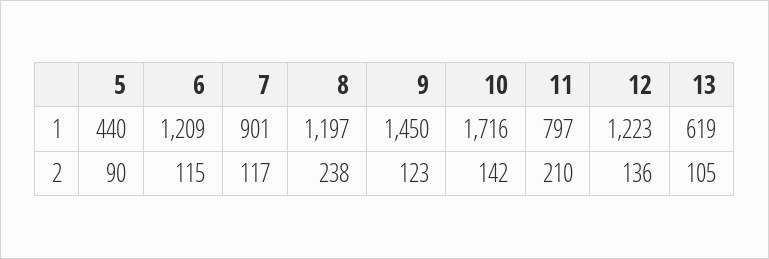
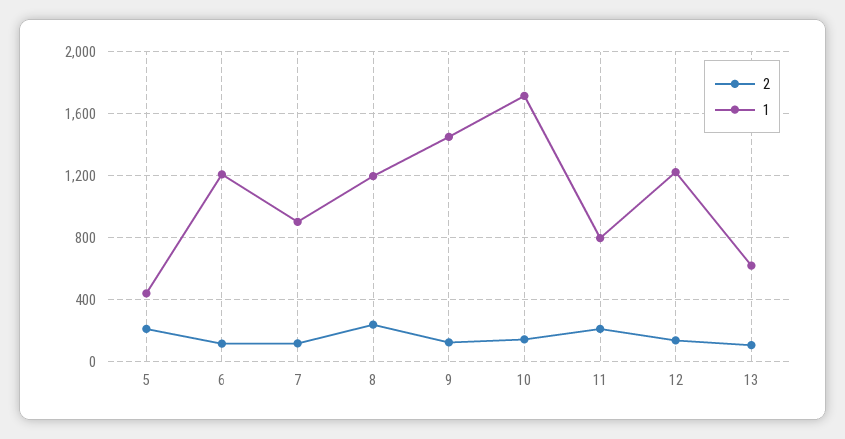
2, 5: 90 -> 200

